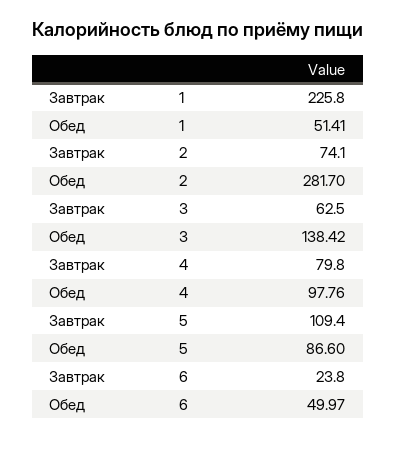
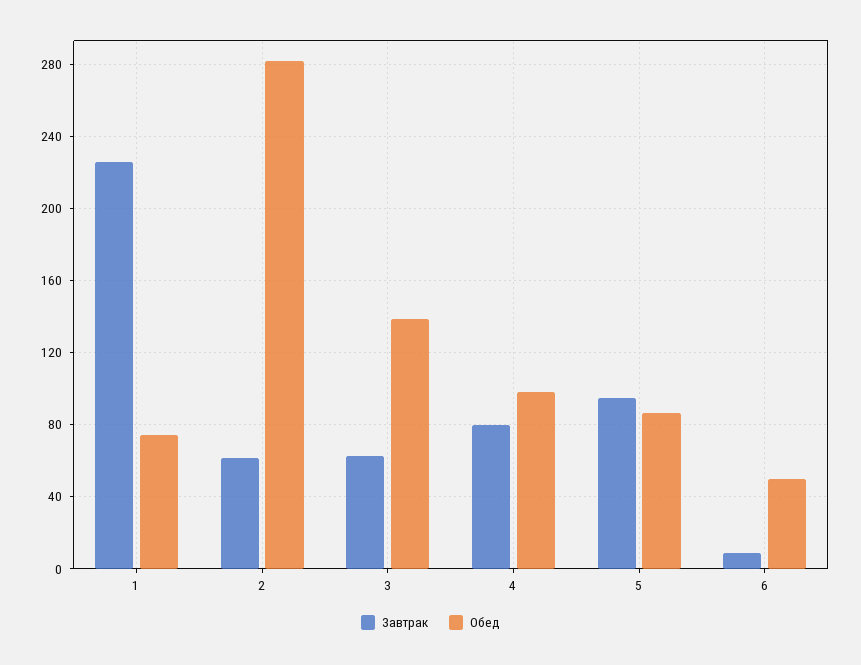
Обед, 1: 51.41 -> 75
Завтрак, 2: 74.1 -> 60
Завтрак, 5: 109.4 -> 95
Завтрак, 6: 23.8 -> 10

